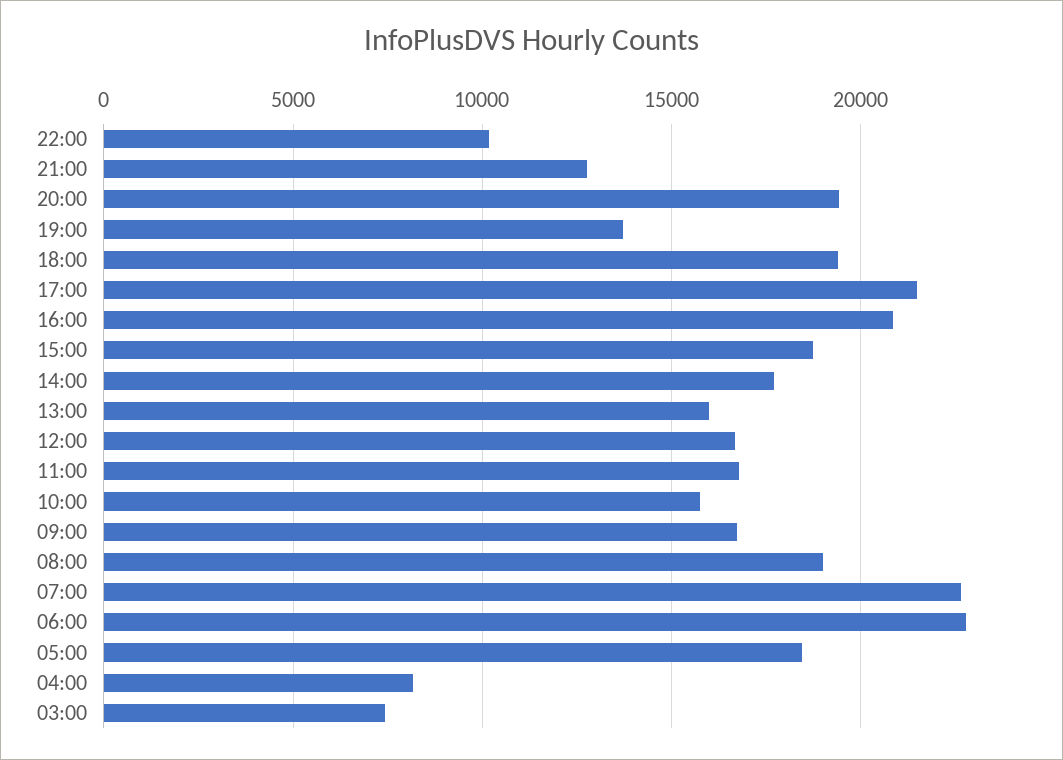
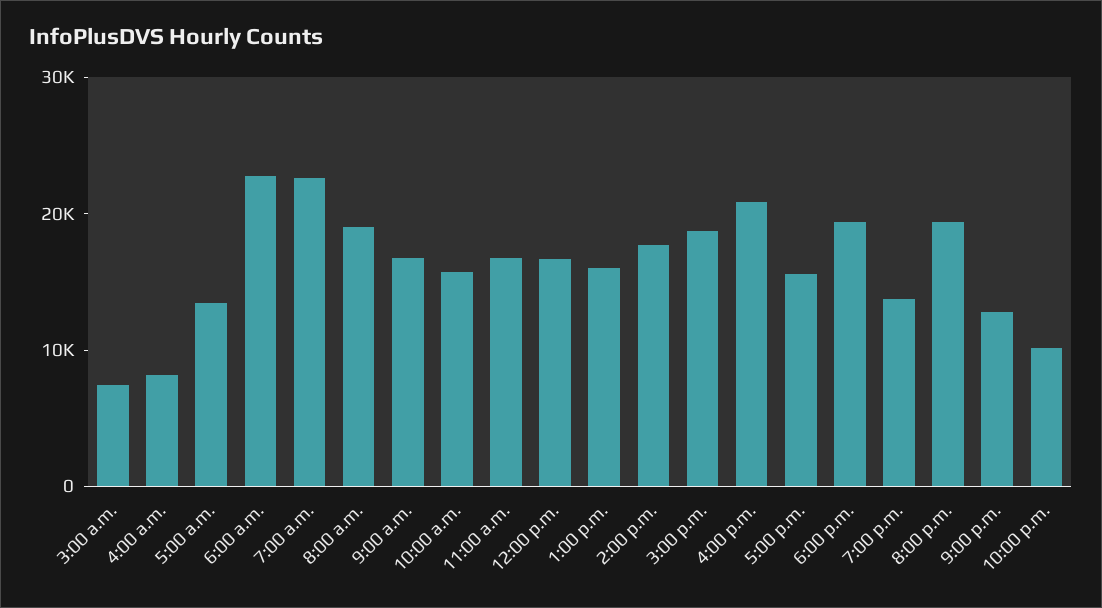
17:00: 21500 -> 16000
05:00: 18500 -> 14000

